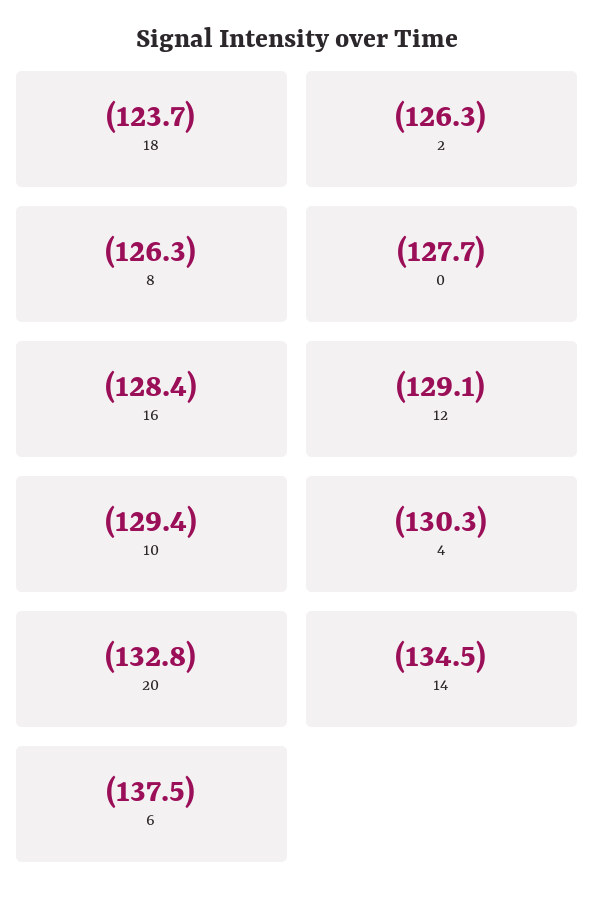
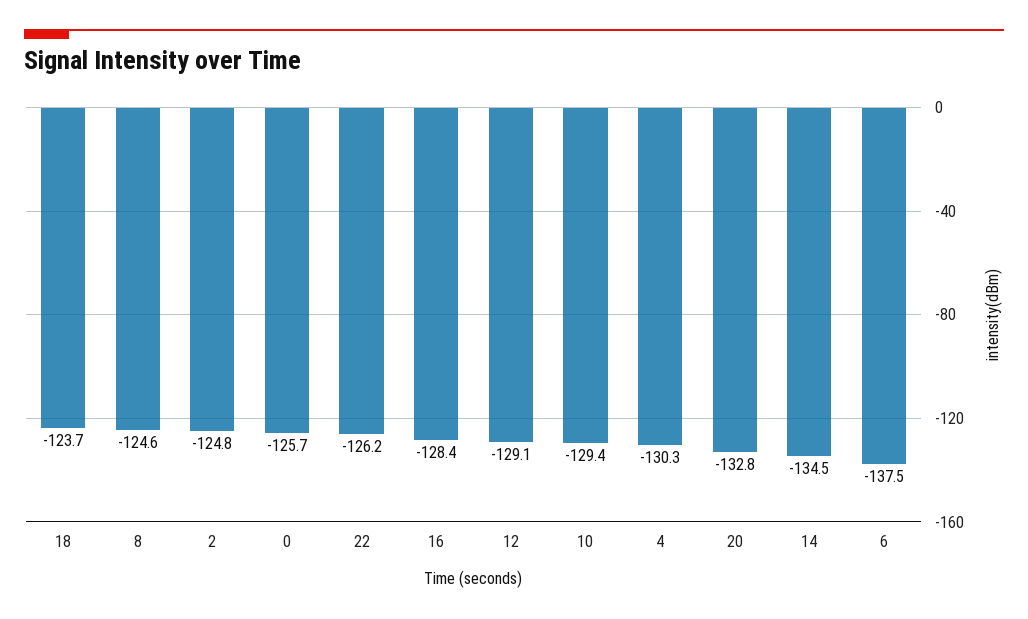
2: -126.3 -> -124.8
8: -126.3 -> -124.6
0: -127.7 -> -125.7
22: none -> -126.2

